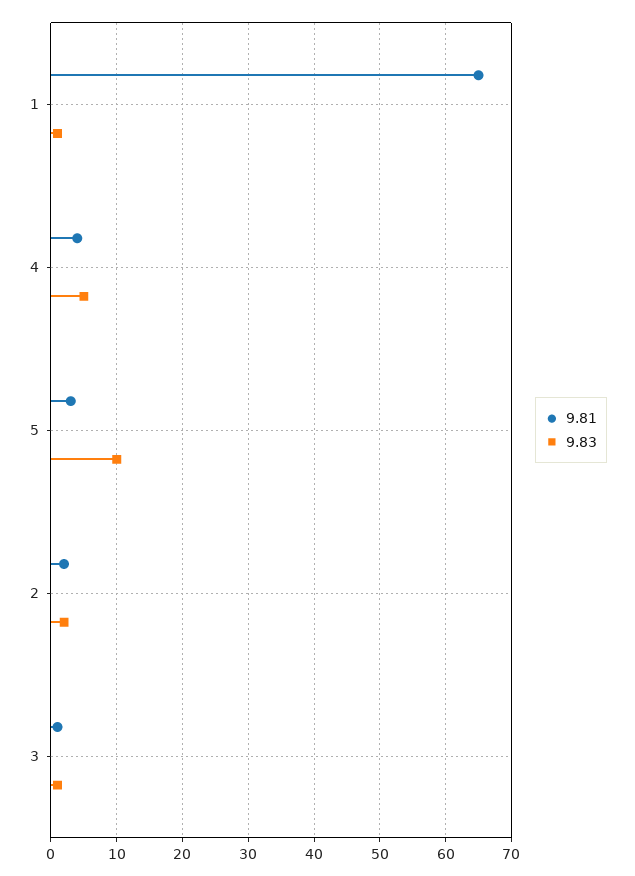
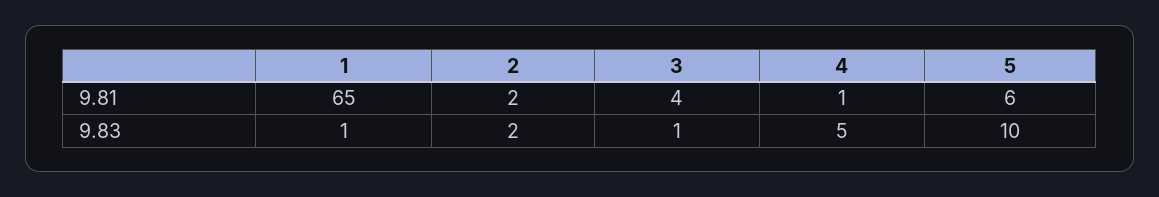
9.81, 4: 4 -> 1
9.81, 5: 3 -> 6
9.81, 3: 1 -> 4

